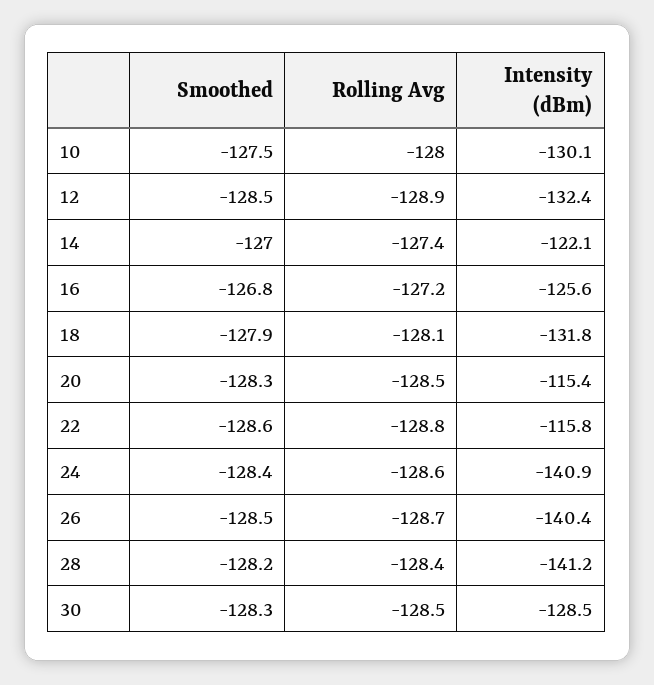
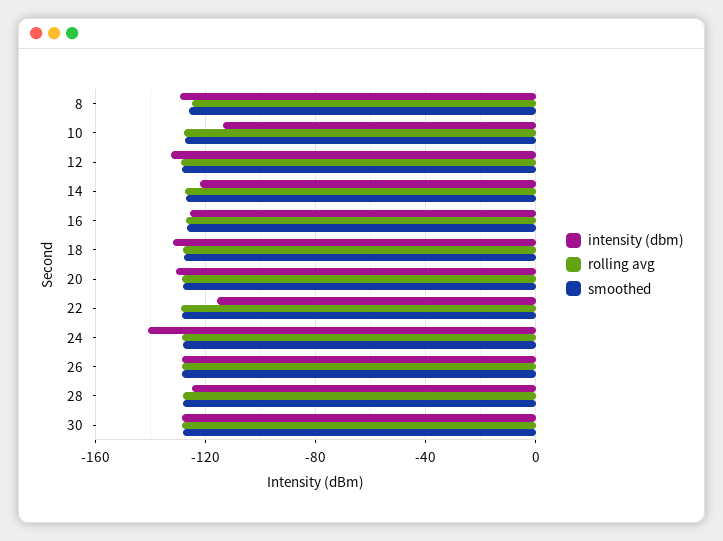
Intensity (dBm), 10: -130.1 -> -115
Intensity (dBm), 20: -115.4 -> -130
Intensity (dBm), 26: -140.4 -> -130
Intensity (dBm), 28: -141.2 -> -125
Intensity (dBm), 8: none -> -130
Rolling Avg, 8: none -> -125
Smoothed, 8: none -> -125

